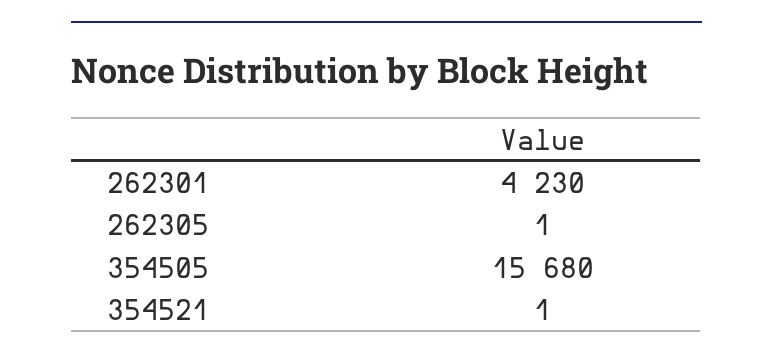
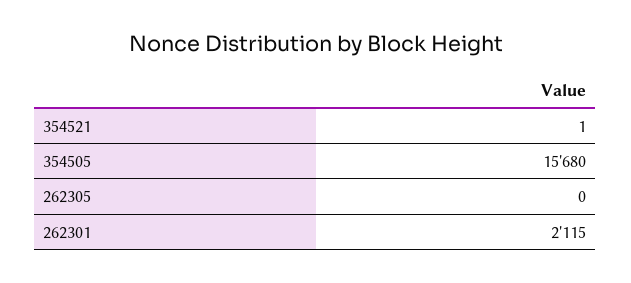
262301: 4230 -> 2115
262305: 1 -> 0

